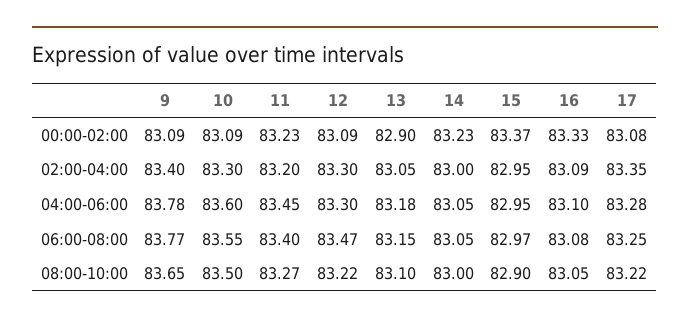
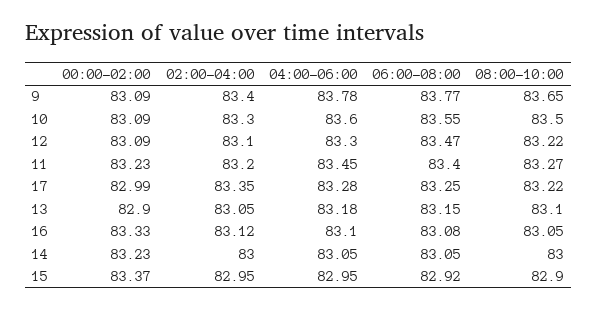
17, 00:00-02:00: 83.08 -> 82.99
12, 02:00-04:00: 83.3 -> 83.1
16, 02:00-04:00: 83.09 -> 83.12
15, 06:00-08:00: 82.97 -> 82.92

